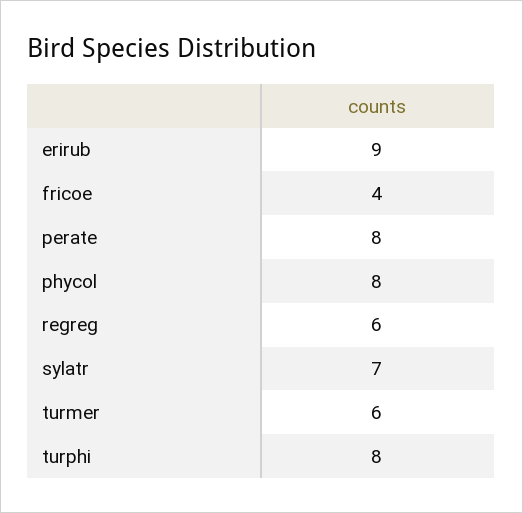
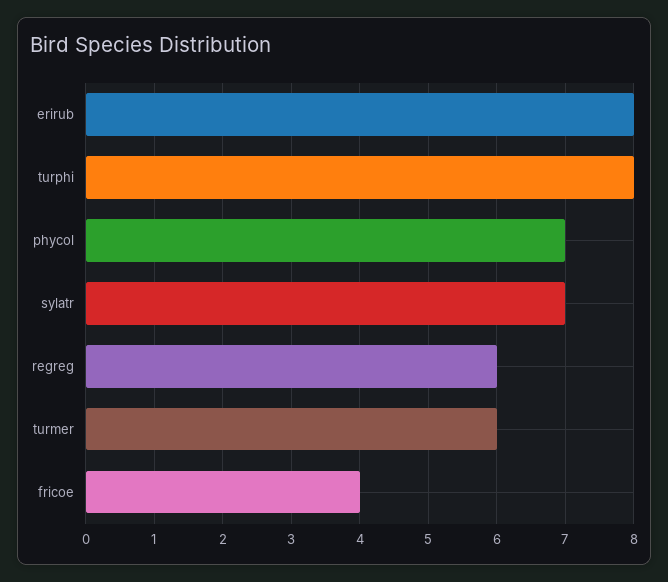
erirub: 9 -> 8
perate: 8 -> none
phycol: 8 -> 7

